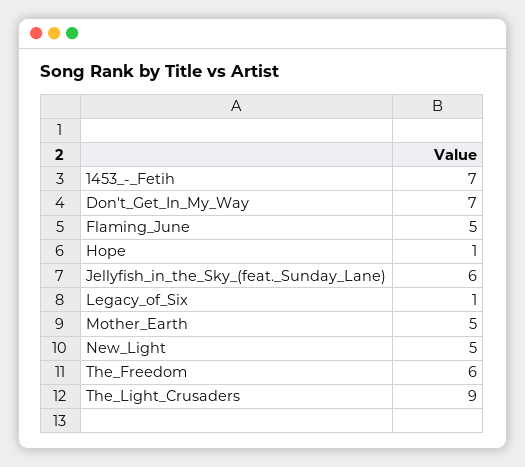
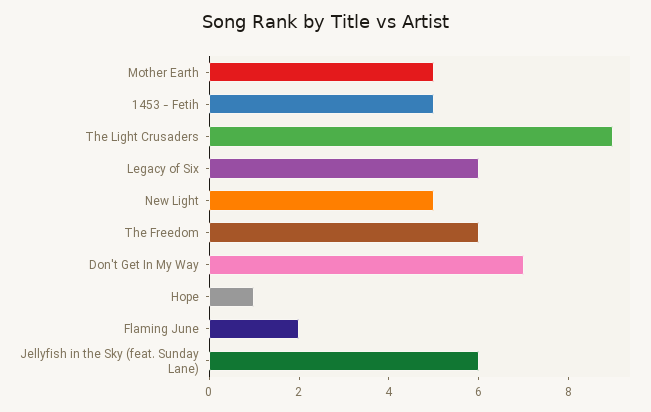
1453_-_Fetih: 7 -> 5
Flaming_June: 5 -> 2
Legacy_of_Six: 1 -> 6

